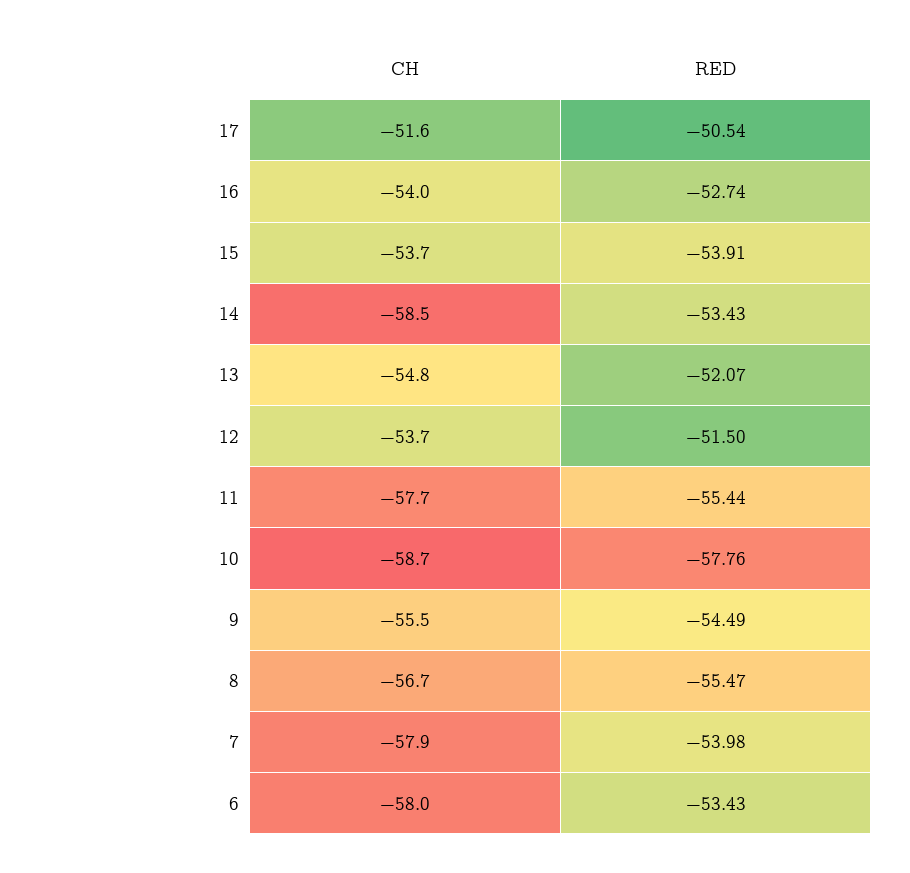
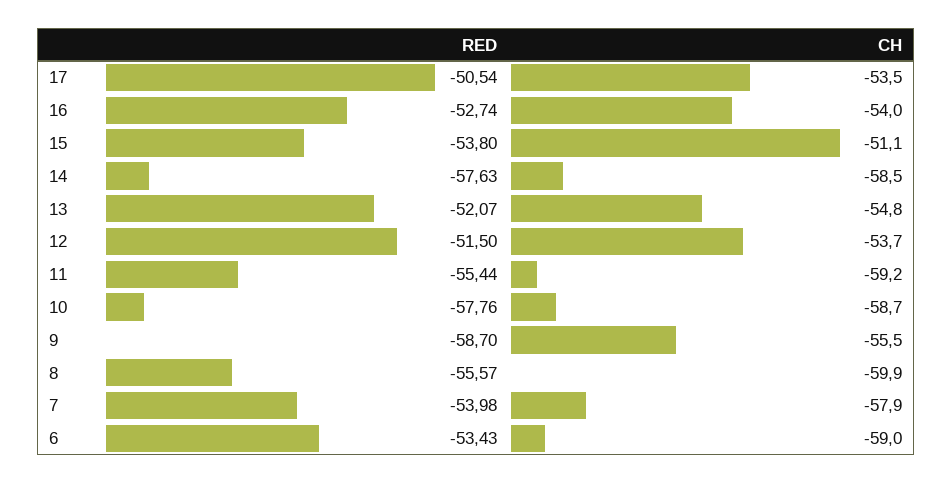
CH, 17: -51.6 -> -53.5
CH, 15: -53.7 -> -51.1
RED, 15: -53.91 -> -53.8
RED, 14: -53.43 -> -57.63
CH, 11: -57.7 -> -59.2
RED, 9: -54.49 -> -58.7
CH, 8: -56.7 -> -59.9
RED, 8: -55.47 -> -55.57
CH, 6: -58 -> -59

